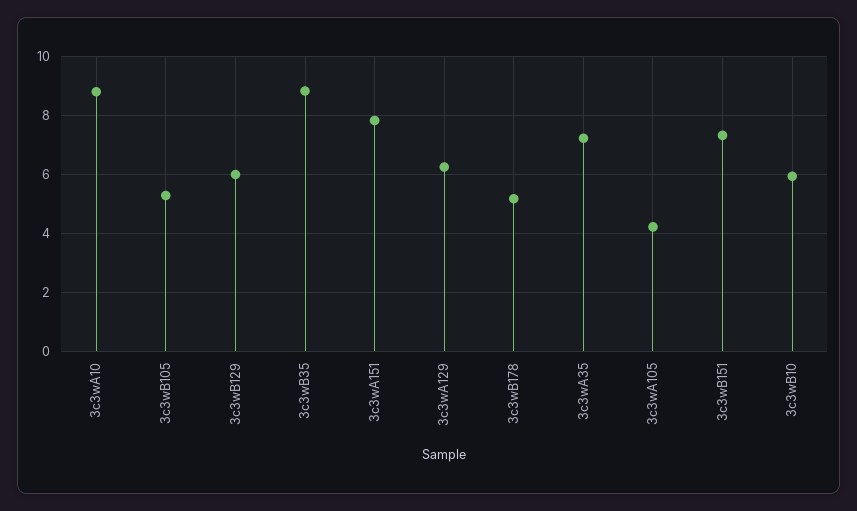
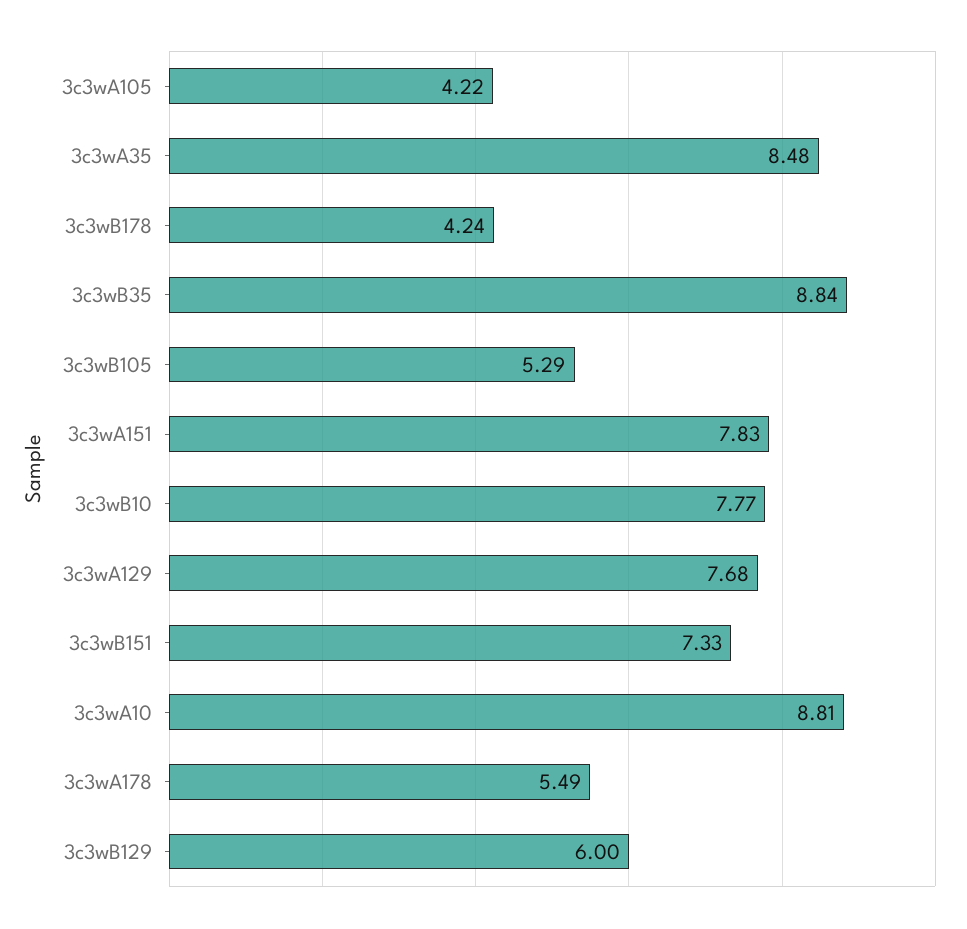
3c3wA129: 6.25 -> 7.68
3c3wB178: 5.25 -> 4.24
3c3wA35: 7.25 -> 8.48
3c3wB10: 6 -> 7.77
3c3wA178: none -> 5.49

